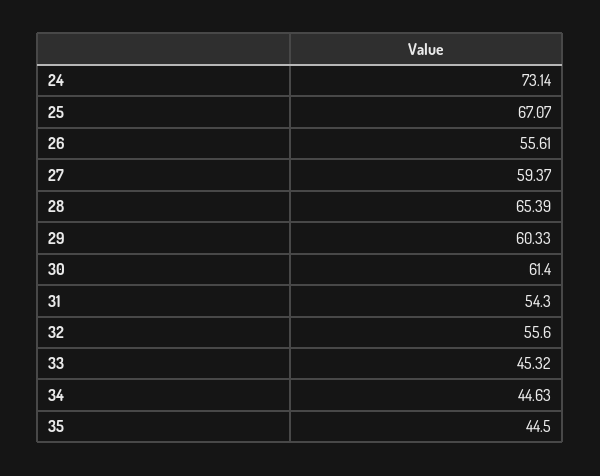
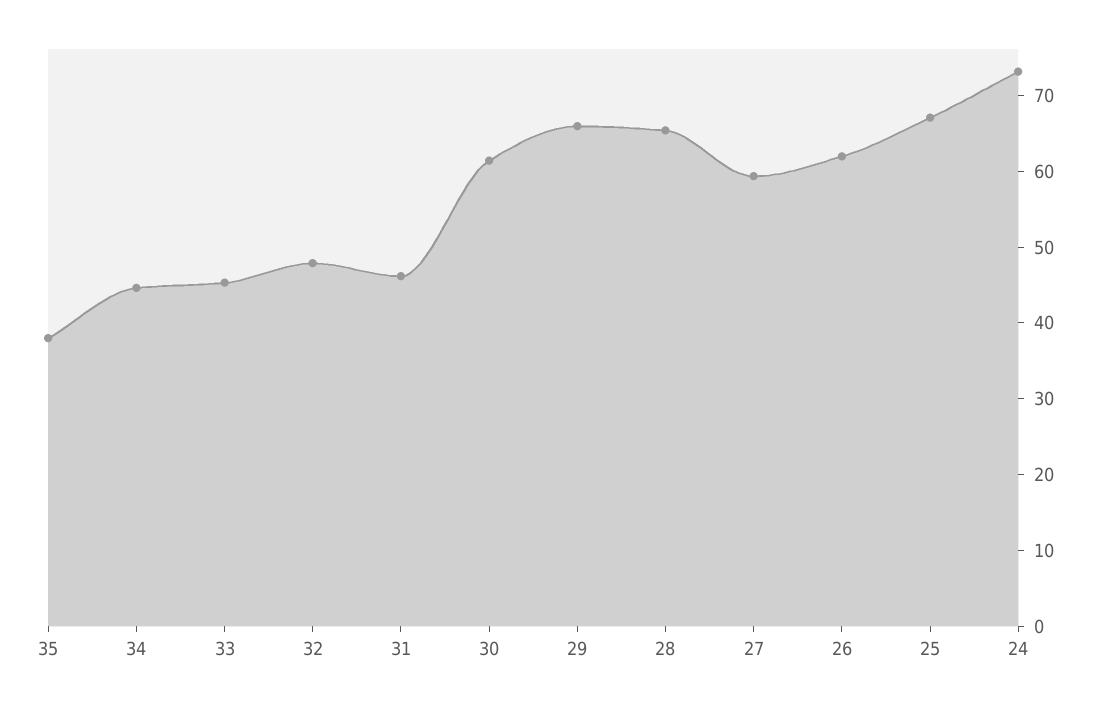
26: 55.61 -> 62
29: 60.33 -> 66
31: 54.3 -> 46
32: 55.6 -> 48
35: 44.5 -> 38

